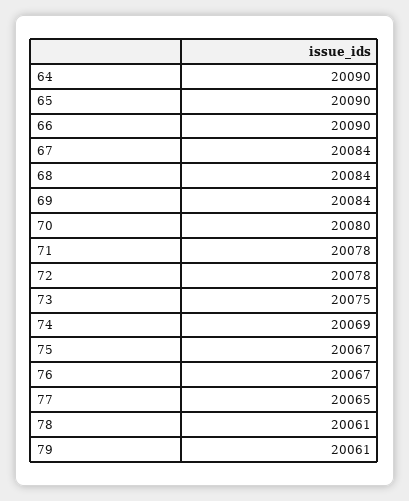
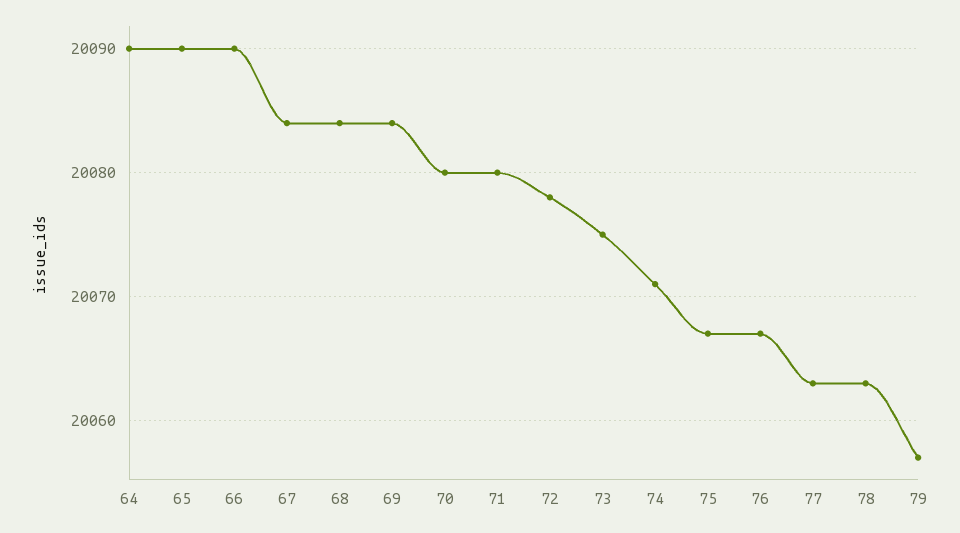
71: 20078 -> 20080
74: 20069 -> 20071
77: 20065 -> 20063
78: 20061 -> 20063
79: 20061 -> 20057

